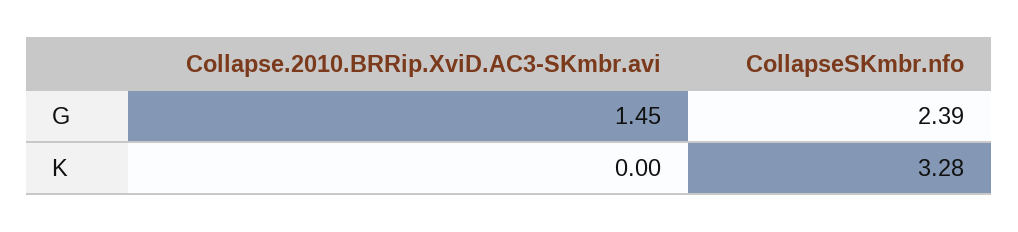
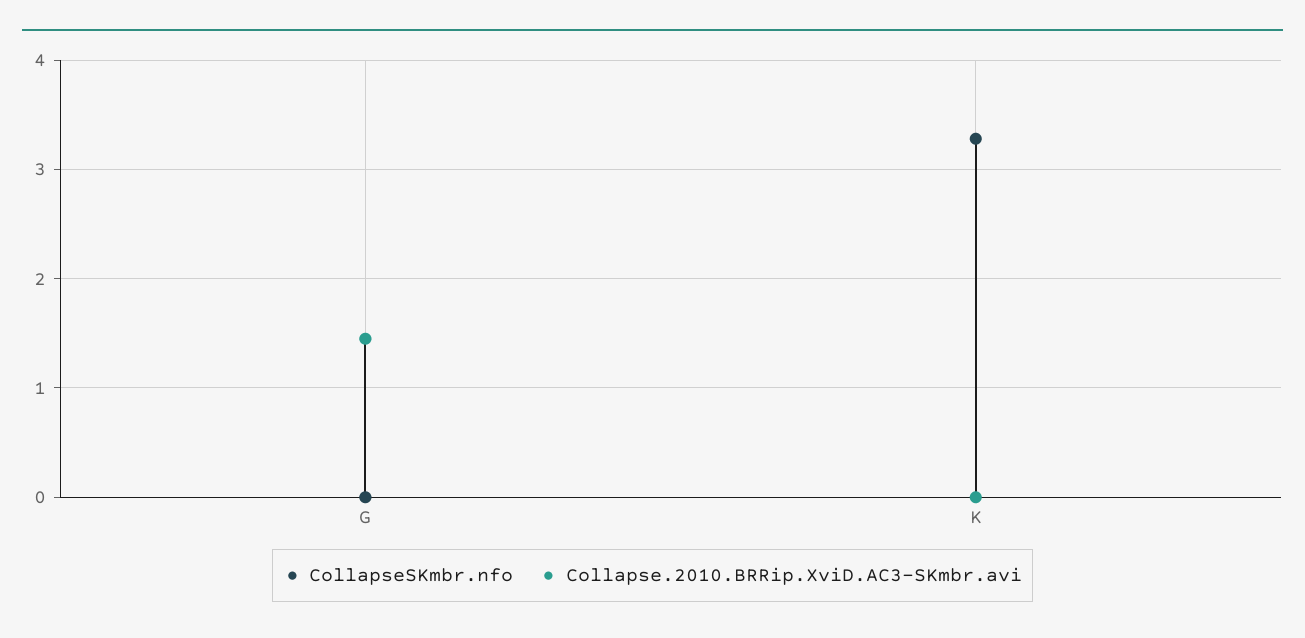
CollapseSKmbr.nfo, G: 2.39 -> 0

